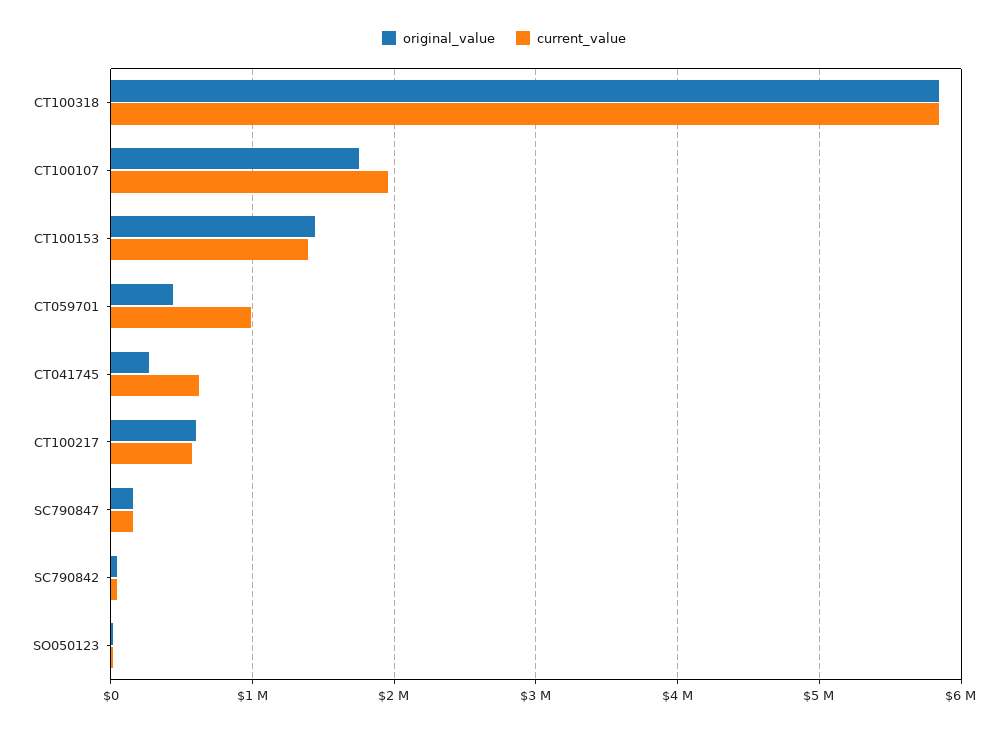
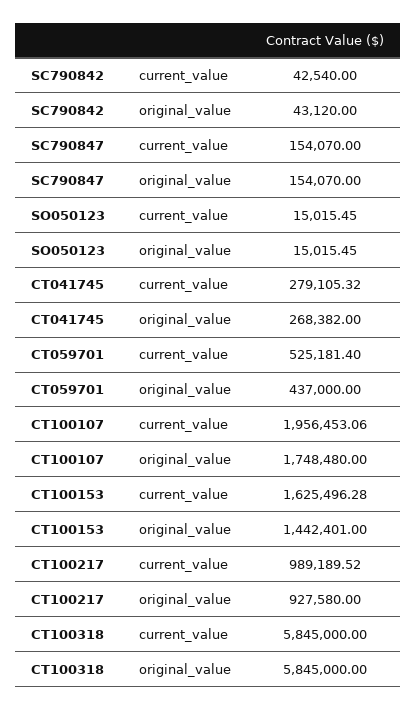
current_value, CT100153: 1400000 -> 1625496.28
current_value, CT059701: 1000000 -> 525181.4
current_value, CT041745: 600000 -> 279105.32
original_value, CT100217: 600000 -> 927580
current_value, CT100217: 600000 -> 989189.52

